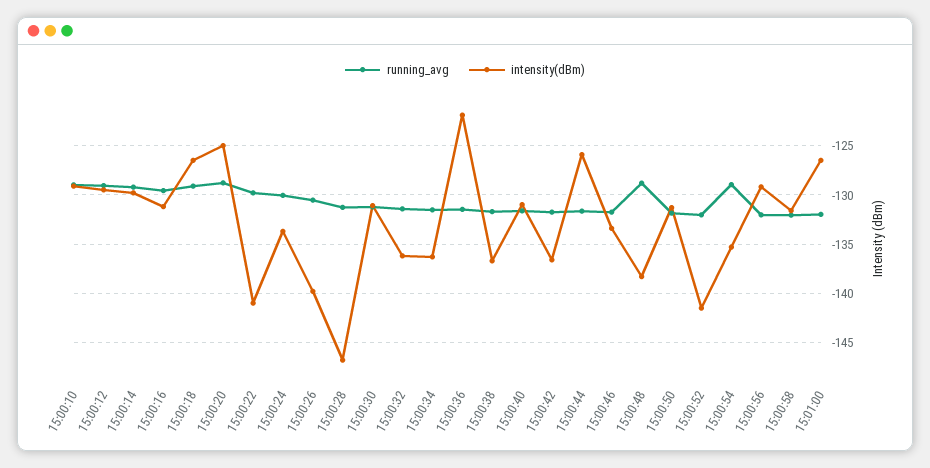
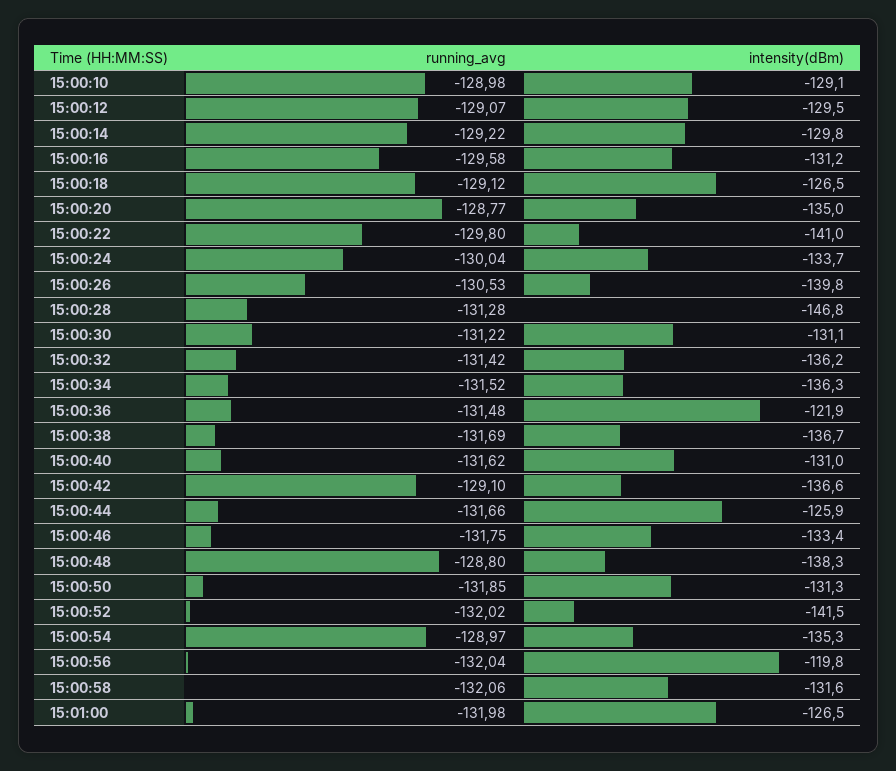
intensity(dBm), 15:00:20: -125 -> -135
running_avg, 15:00:42: -132 -> -129.1
intensity(dBm), 15:00:56: -129 -> -119.8

